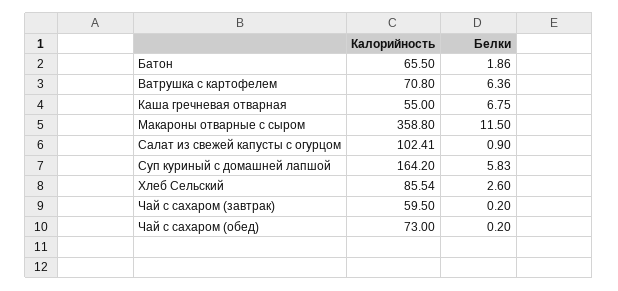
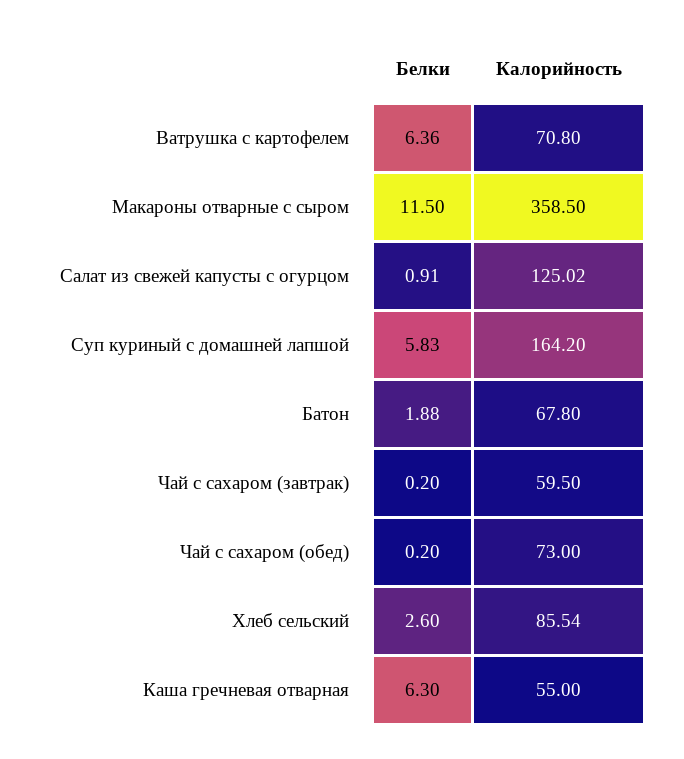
Калорийность, Батон: 65.5 -> 67.8
Белки, Батон: 1.86 -> 1.88
Белки, Каша гречневая отварная: 6.75 -> 6.3
Калорийность, Макароны отварные с сыром: 358.8 -> 358.5
Калорийность, Салат из свежей капусты с огурцом: 102.41 -> 125.02
Белки, Салат из свежей капусты с огурцом: 0.9 -> 0.91

